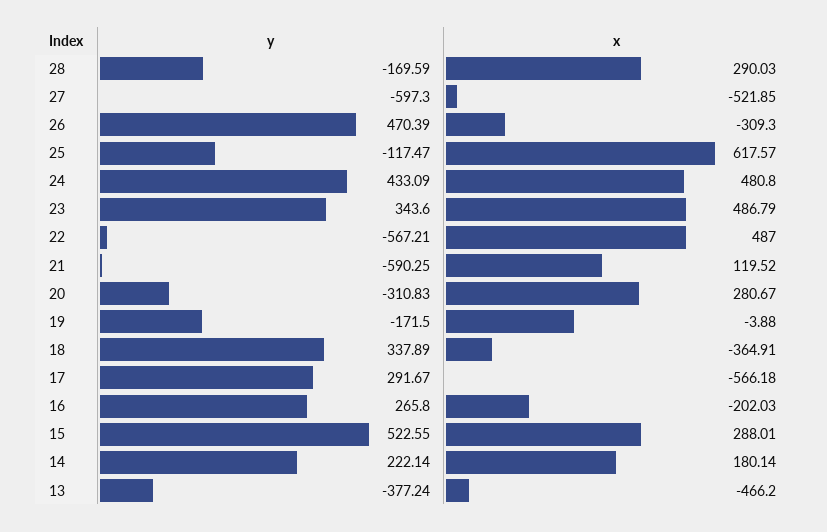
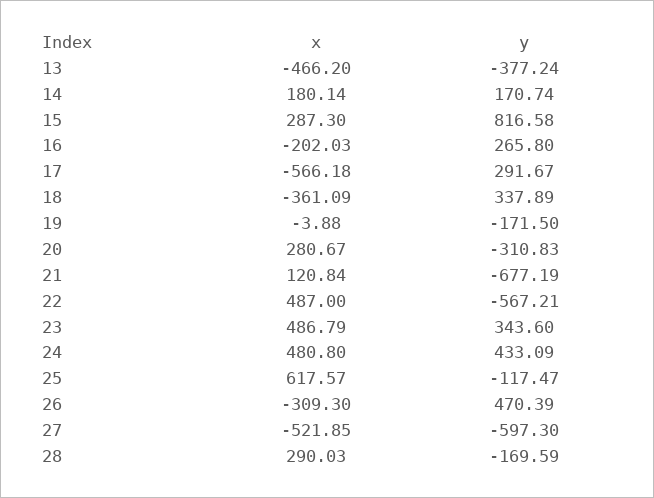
y, 21: -590.25 -> -677.19
x, 21: 119.52 -> 120.84
x, 18: -364.91 -> -361.09
y, 15: 522.55 -> 816.58
x, 15: 288.01 -> 287.3
y, 14: 222.14 -> 170.74

